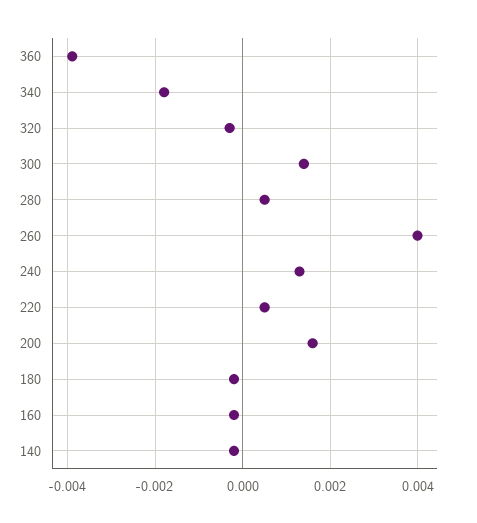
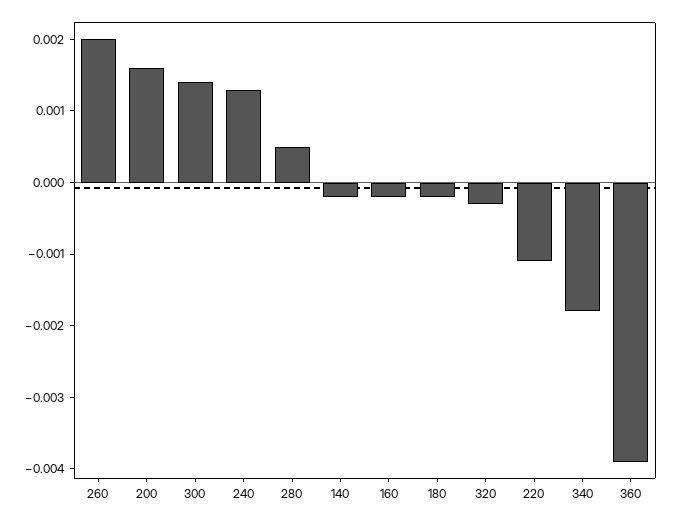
260: 0.004 -> 0.002
220: 0.0005 -> -0.001

